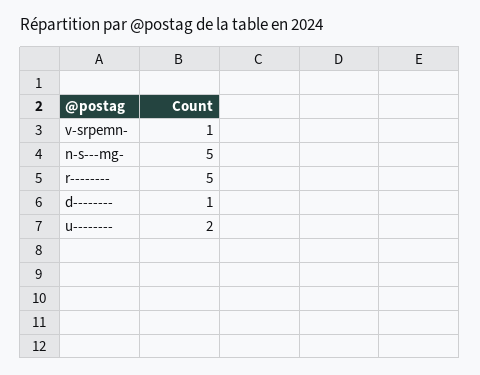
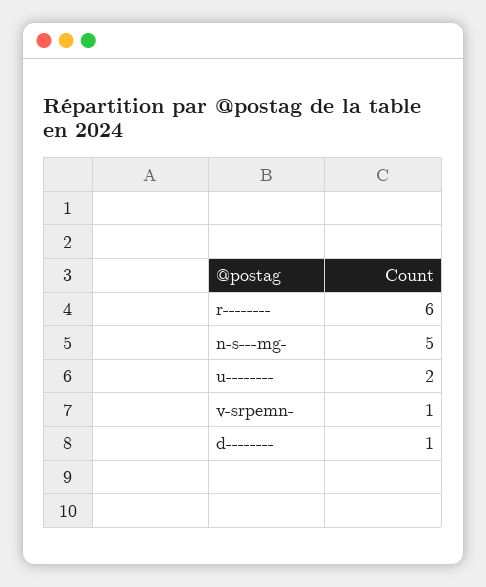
r--------: 5 -> 6

